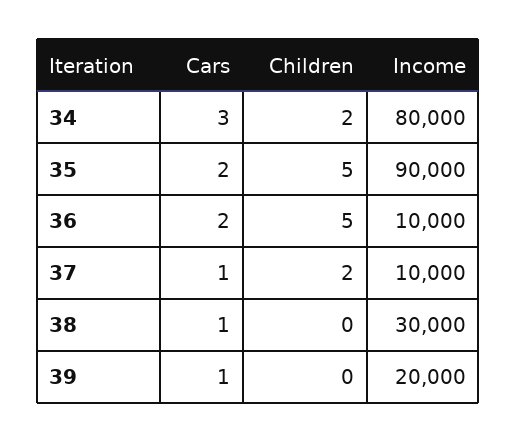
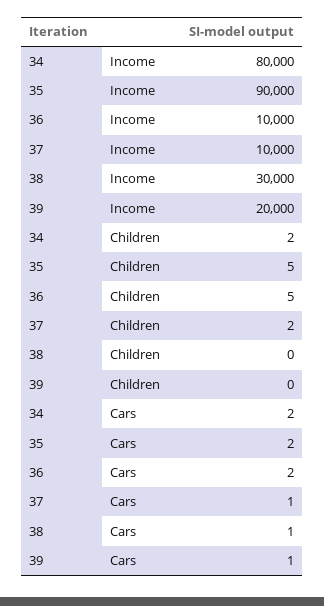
Cars, 34: 3 -> 2

